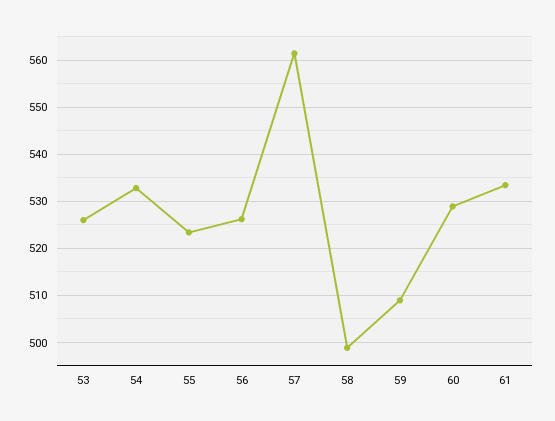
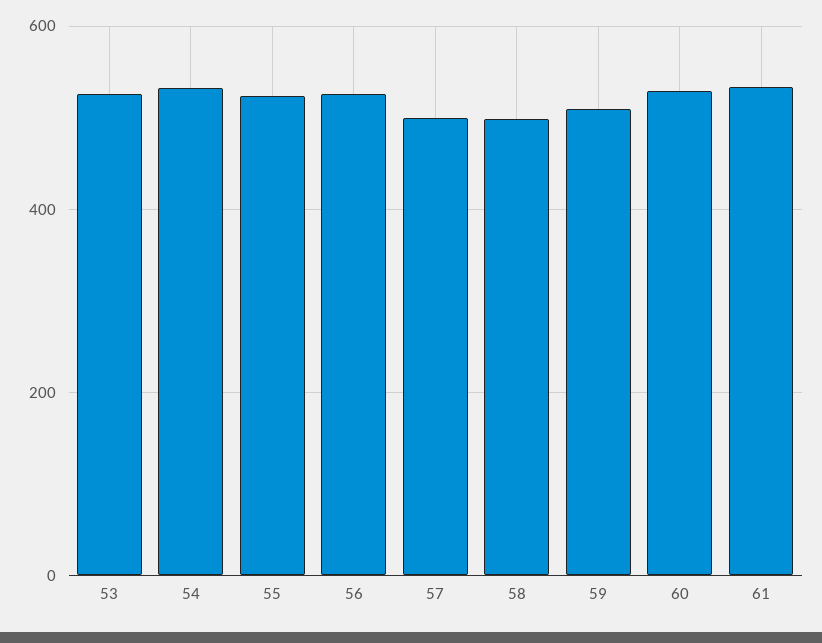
57: 562 -> 500

